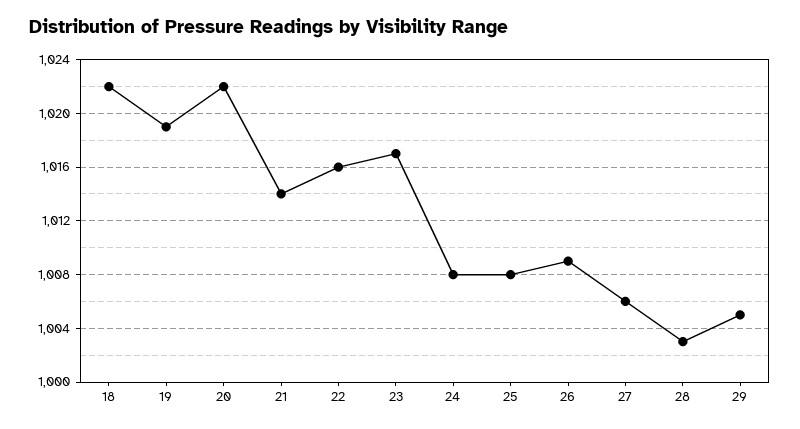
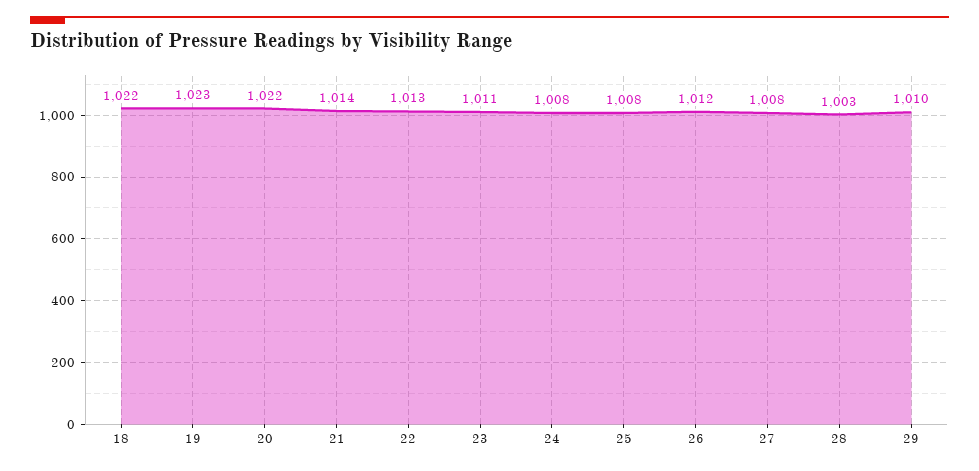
19: 1019 -> 1023
22: 1016 -> 1013
23: 1017 -> 1011
26: 1009 -> 1012
27: 1006 -> 1008
29: 1005 -> 1010

